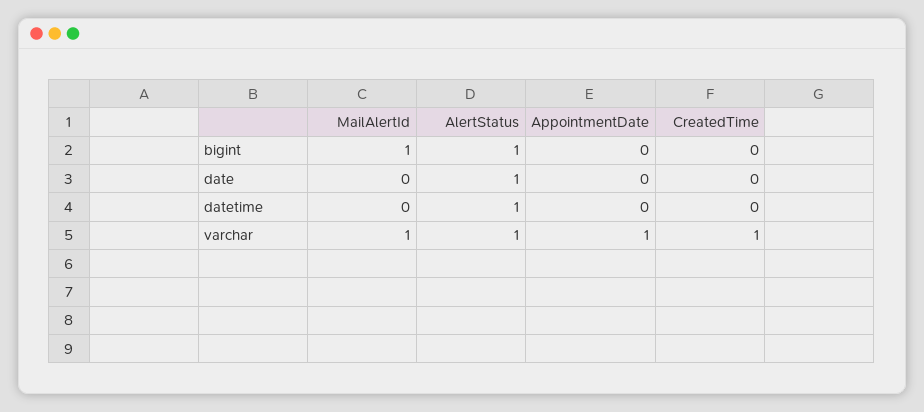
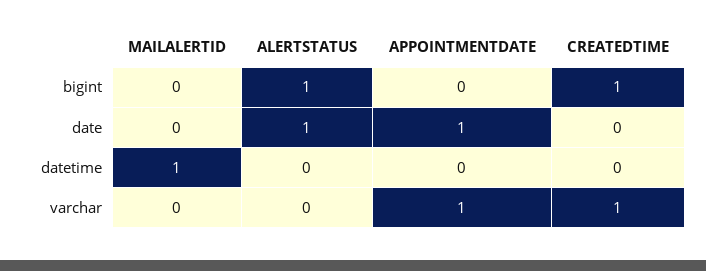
MailAlertId, bigint: 1 -> 0
CreatedTime, bigint: 0 -> 1
AppointmentDate, date: 0 -> 1
MailAlertId, datetime: 0 -> 1
AlertStatus, datetime: 1 -> 0
MailAlertId, varchar: 1 -> 0
AlertStatus, varchar: 1 -> 0

